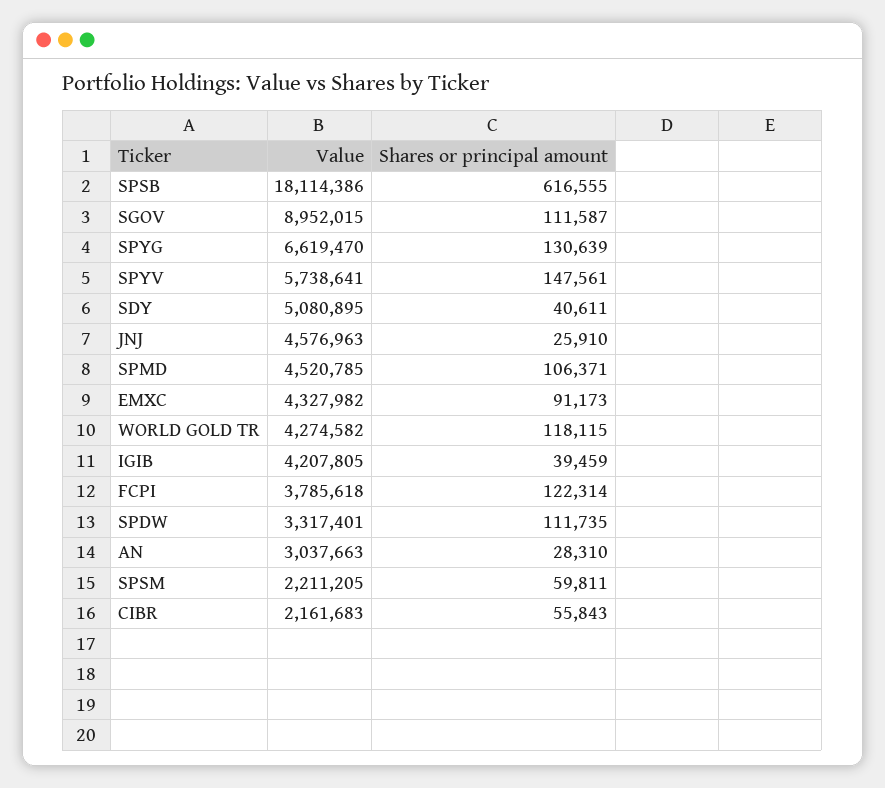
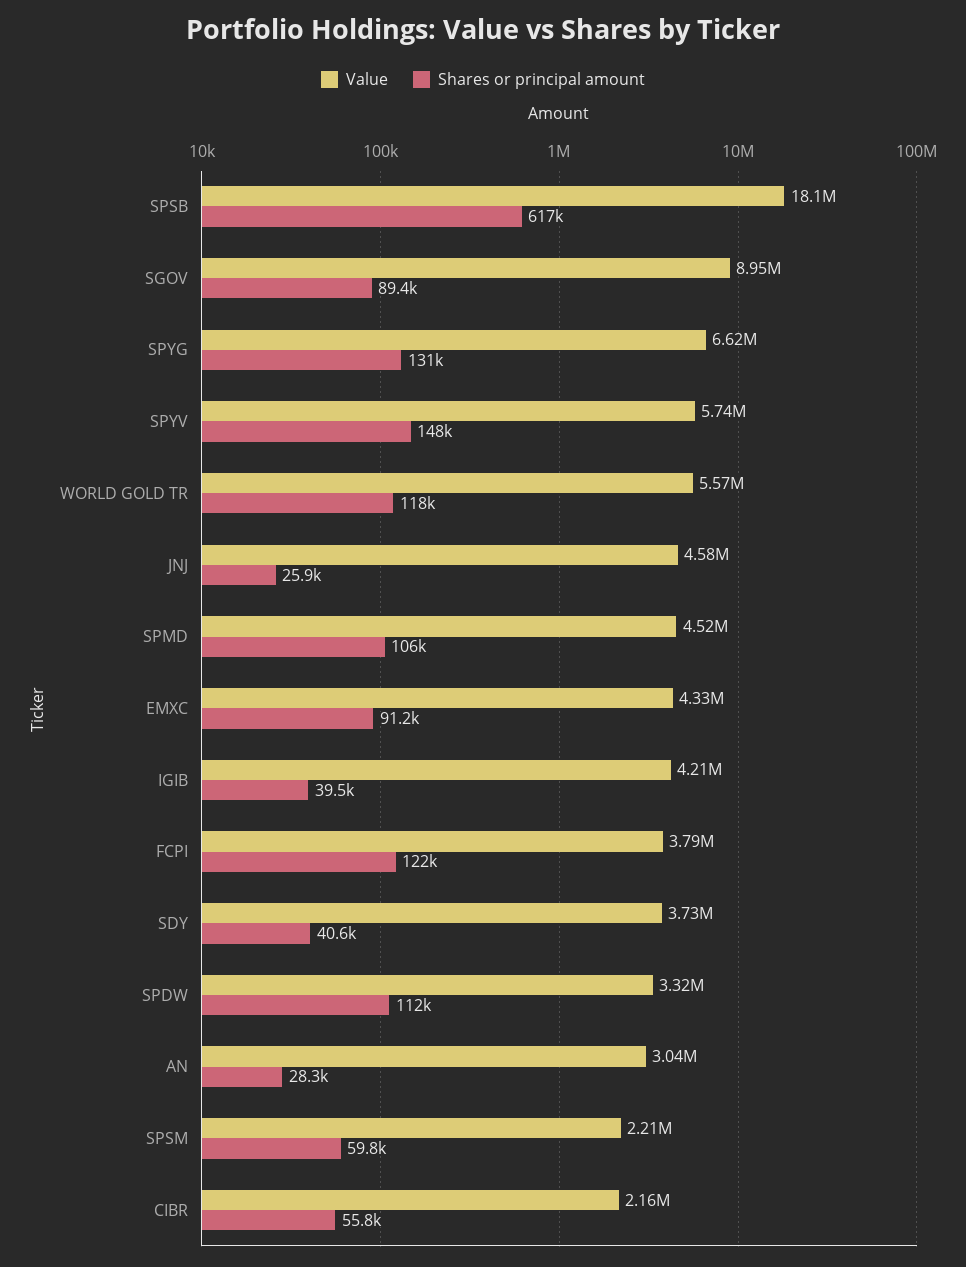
Shares or principal amount, SGOV: 111587 -> 89400
Value, SDY: 5080895 -> 3730000
Value, WORLD GOLD TR: 4274582 -> 5570000

